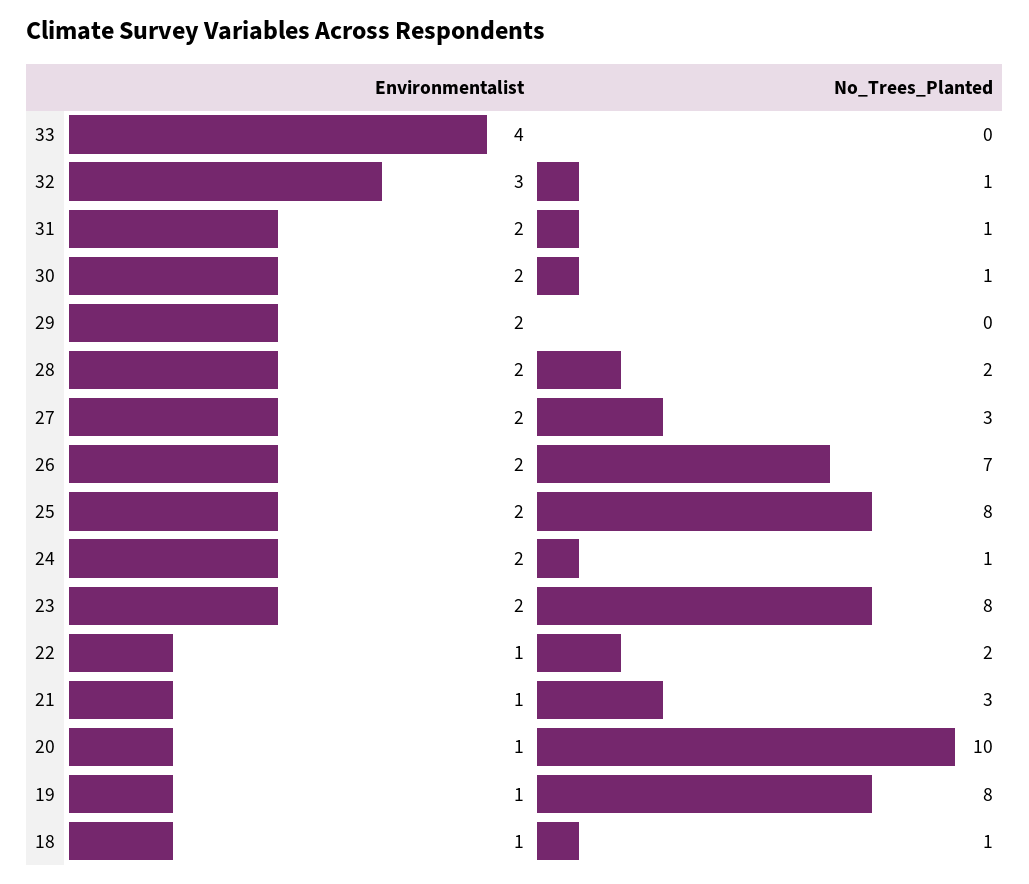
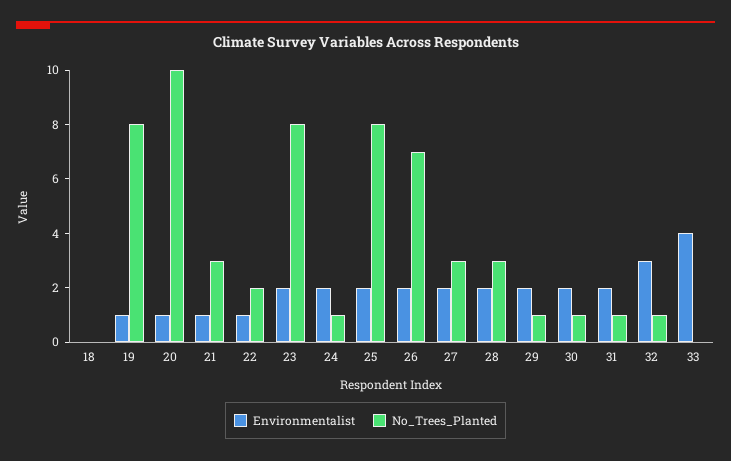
No_Trees_Planted, 29: 0 -> 1
No_Trees_Planted, 28: 2 -> 3
Environmentalist, 18: 1 -> 0
No_Trees_Planted, 18: 1 -> 0

